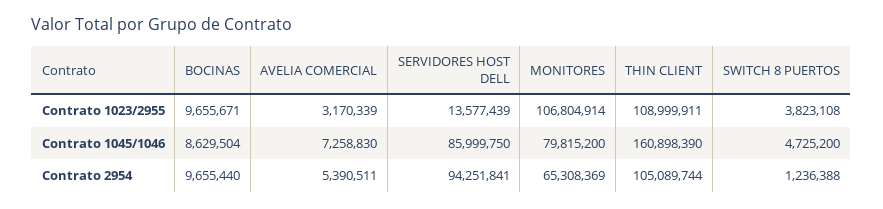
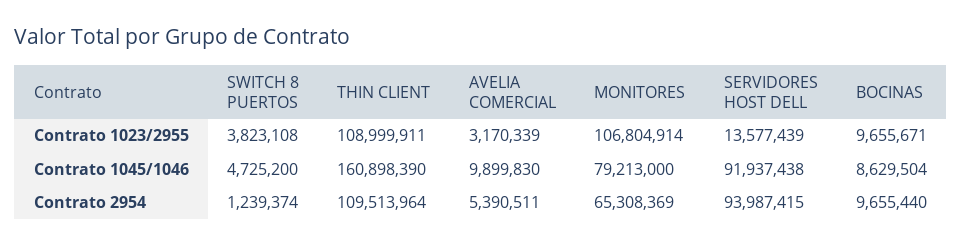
AVELIA COMERCIAL, Contrato 1045/1046: 7258830 -> 9899830
SERVIDORES HOST DELL, Contrato 1045/1046: 85999750 -> 91937438
MONITORES, Contrato 1045/1046: 79815200 -> 79213000
SERVIDORES HOST DELL, Contrato 2954: 94251841 -> 93987415
THIN CLIENT, Contrato 2954: 105089744 -> 109513964
SWITCH 8 PUERTOS, Contrato 2954: 1236388 -> 1239374

